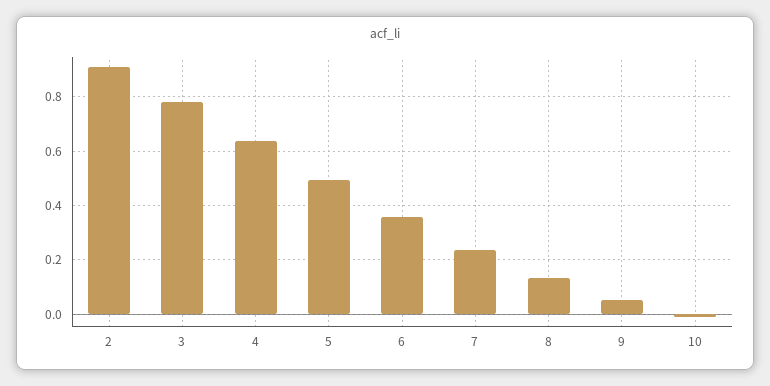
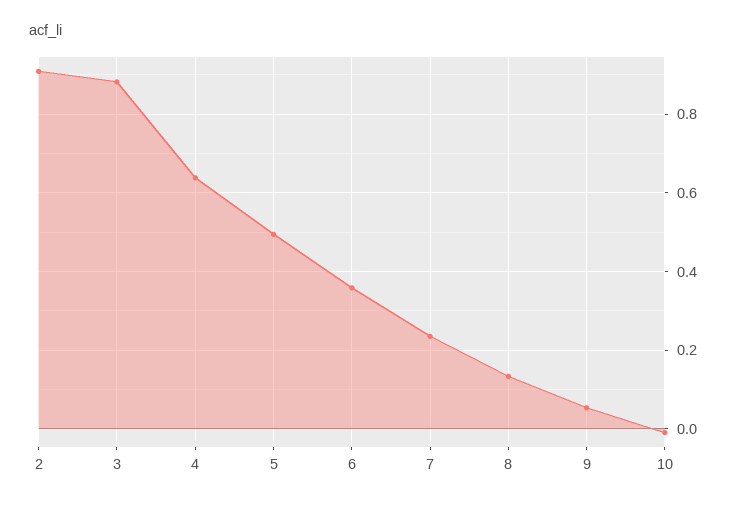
3: 0.775 -> 0.88

